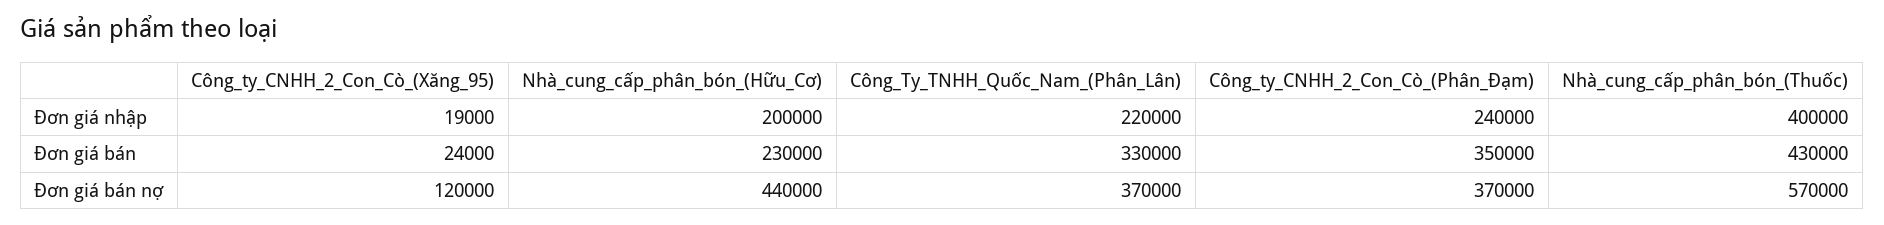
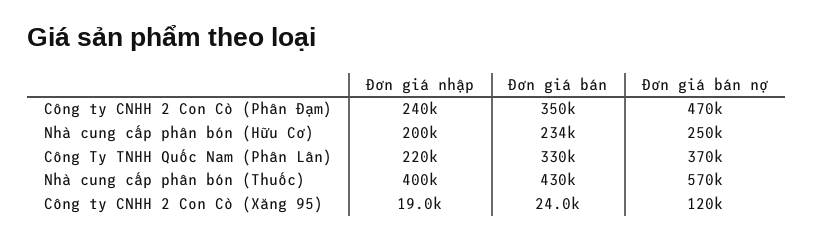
Nhà_cung_cấp_phân_bón_(Hữu_Cơ), Đơn giá bán: 230000 -> 234000
Nhà_cung_cấp_phân_bón_(Hữu_Cơ), Đơn giá bán nợ: 440000 -> 250000
Công_ty_CNHH_2_Con_Cò_(Phân_Đạm), Đơn giá bán nợ: 370000 -> 470000

